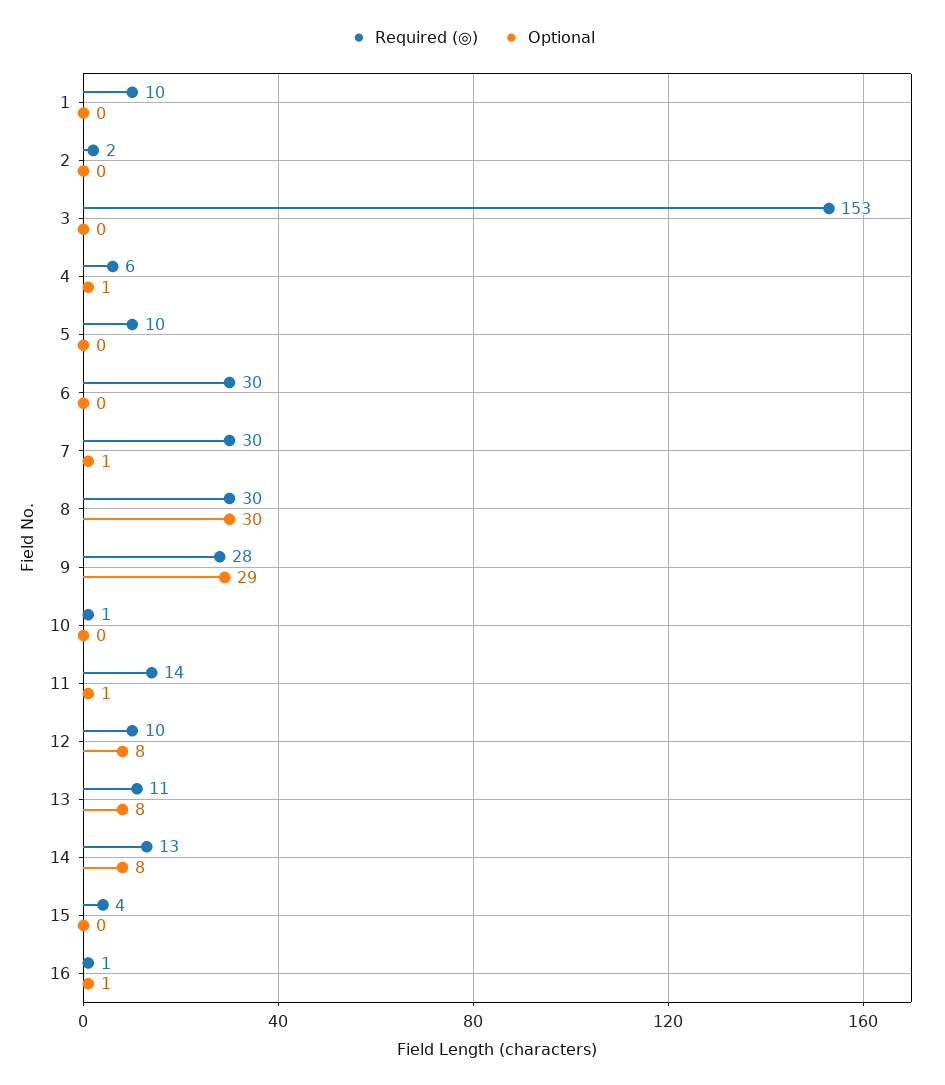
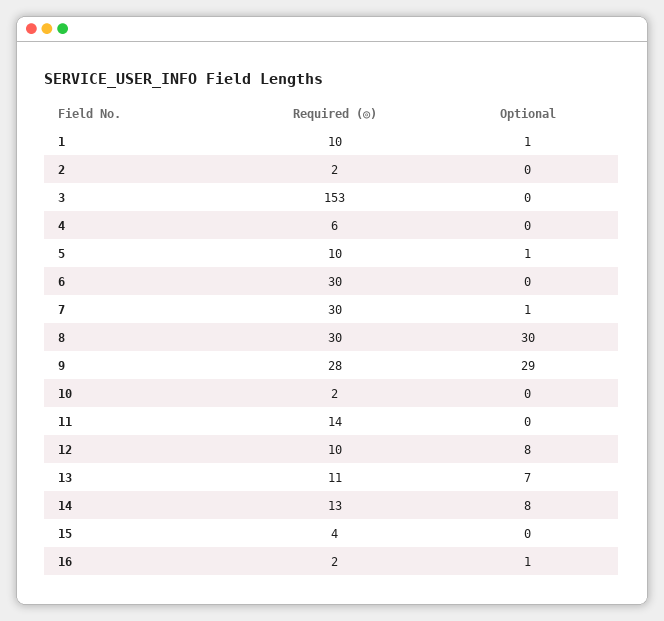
Optional, 1: 0 -> 1
Optional, 4: 1 -> 0
Optional, 5: 0 -> 1
Required (◎), 10: 1 -> 2
Optional, 11: 1 -> 0
Optional, 13: 8 -> 7
Required (◎), 16: 1 -> 2

